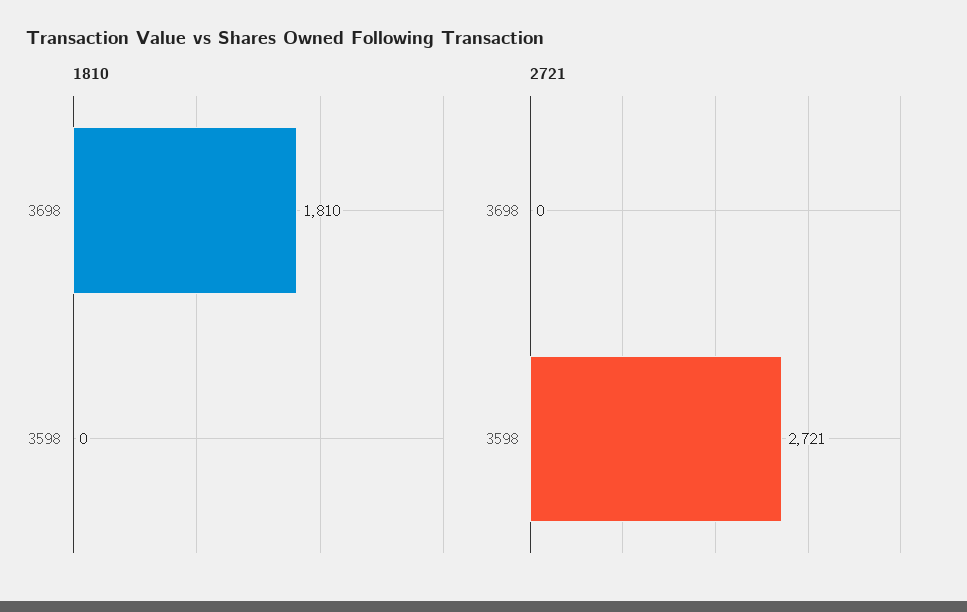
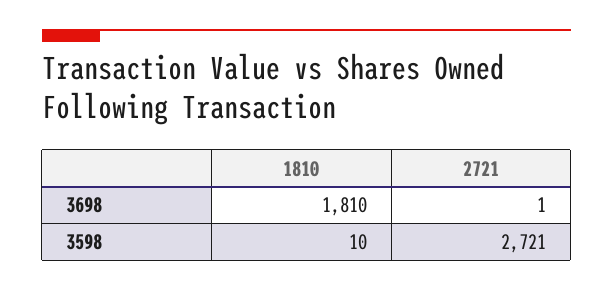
1810, 3598: 0 -> 10
2721, 3698: 0 -> 1

